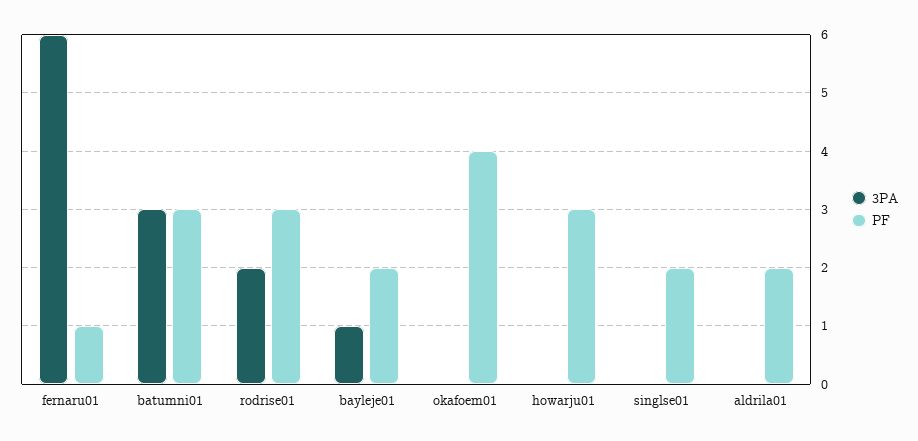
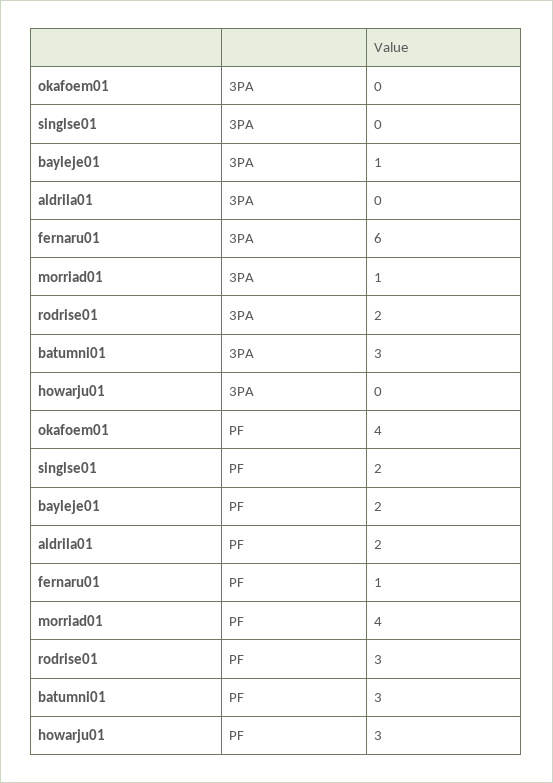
3PA, morriad01: none -> 1
PF, morriad01: none -> 4

